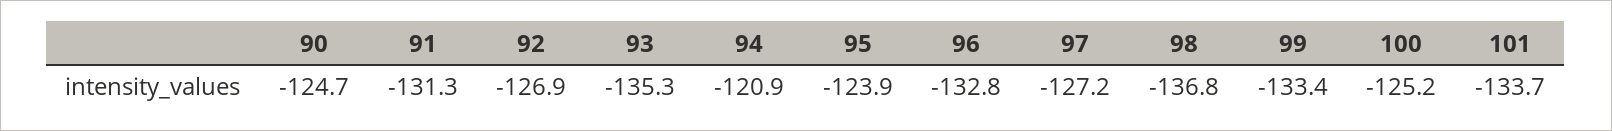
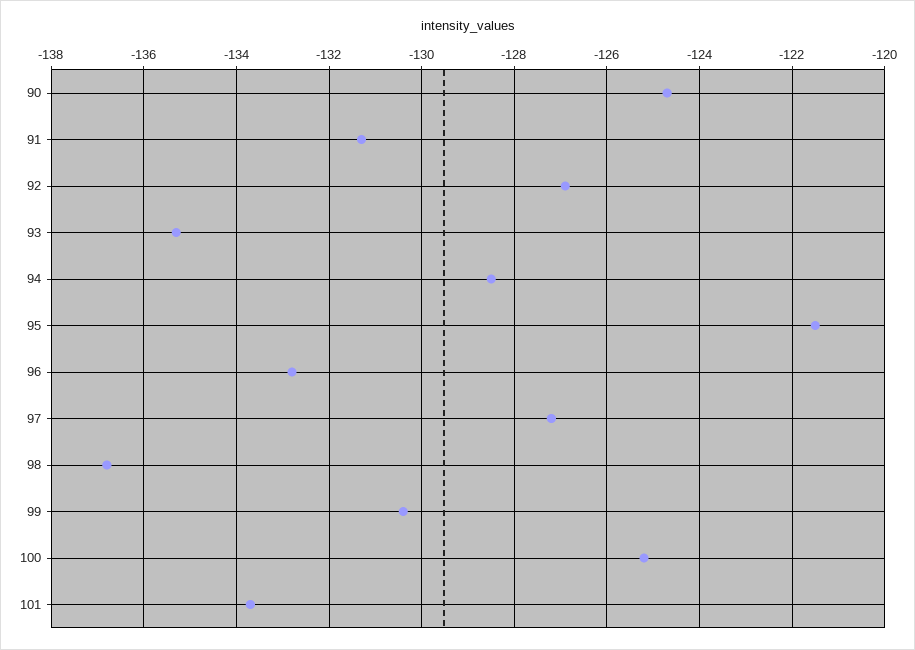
94: -120.9 -> -128.5
95: -123.9 -> -121.5
99: -133.4 -> -130.5

